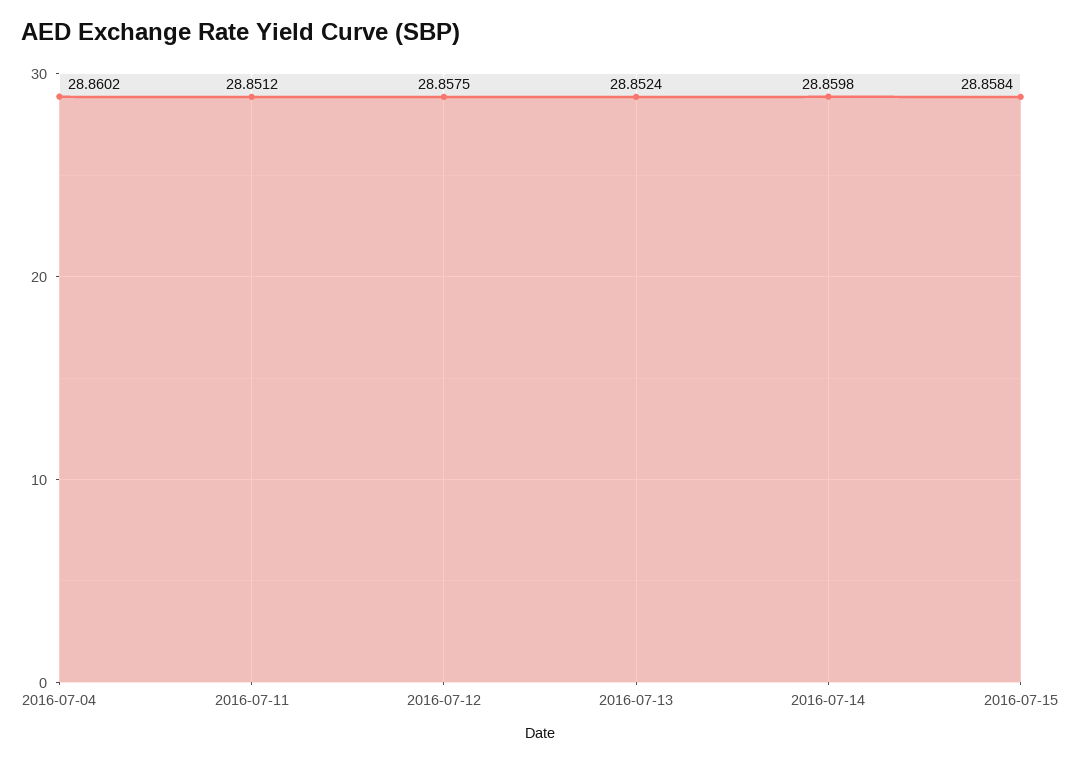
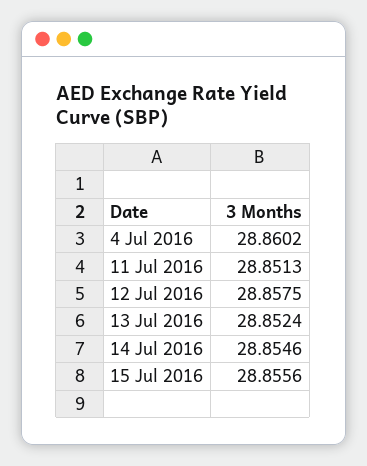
2016-07-11: 28.8512 -> 28.8513
2016-07-14: 28.8598 -> 28.8546
2016-07-15: 28.8584 -> 28.8556

